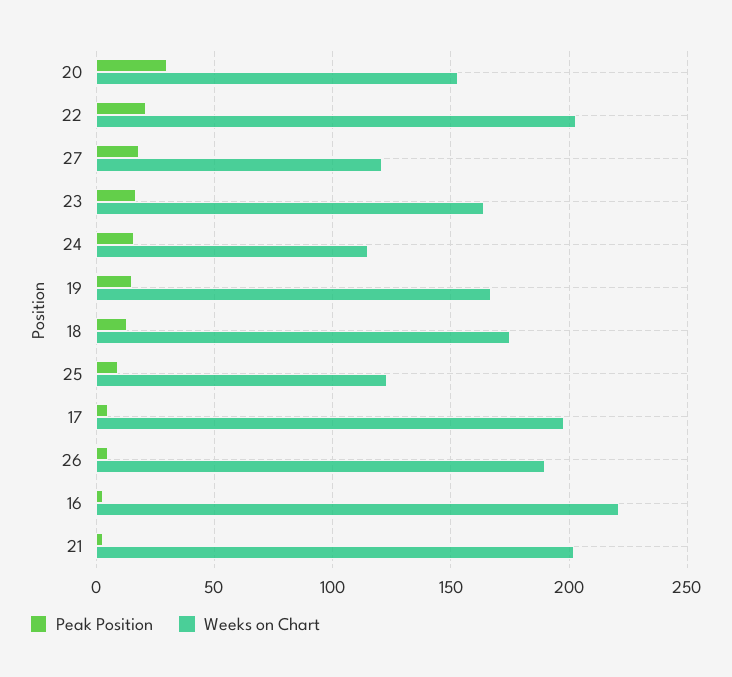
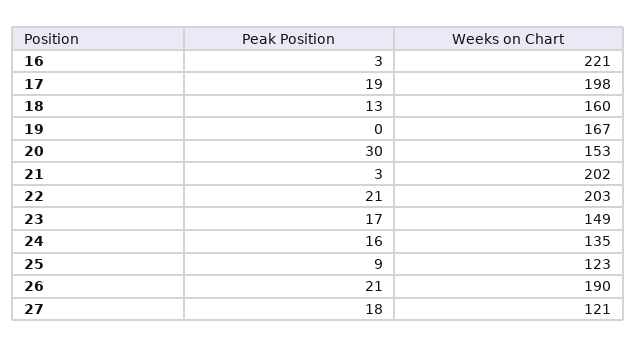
Weeks on Chart, 23: 165 -> 149
Weeks on Chart, 24: 115 -> 135
Peak Position, 19: 15 -> 0
Weeks on Chart, 18: 175 -> 160
Peak Position, 17: 5 -> 19
Peak Position, 26: 5 -> 21

